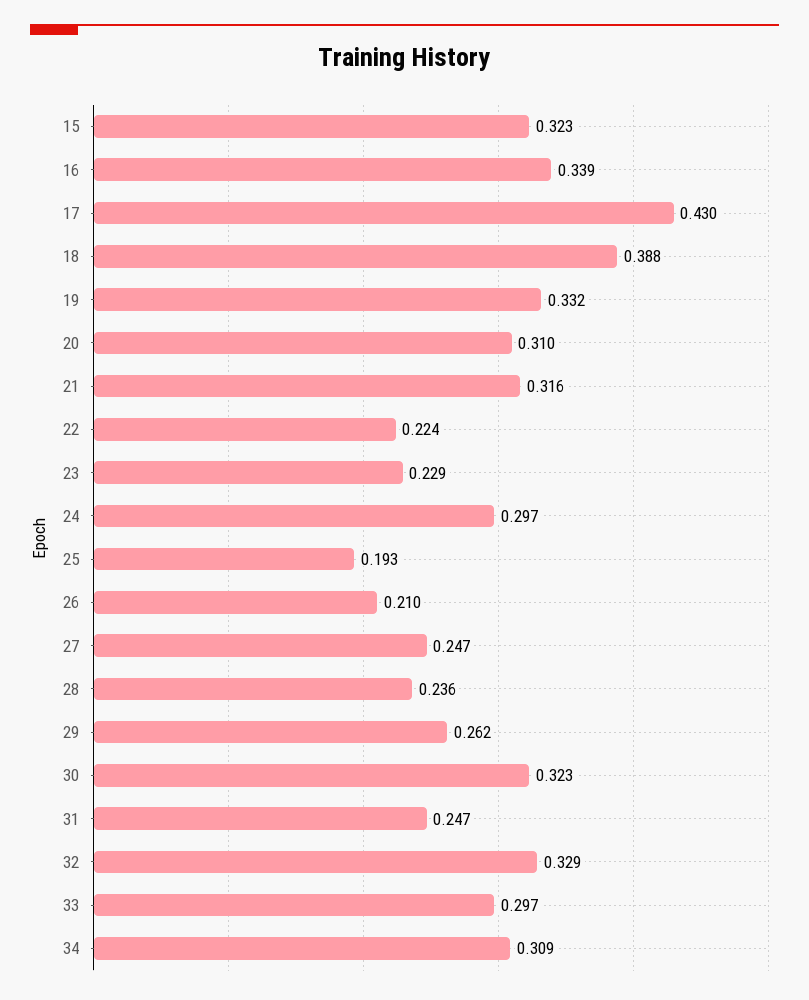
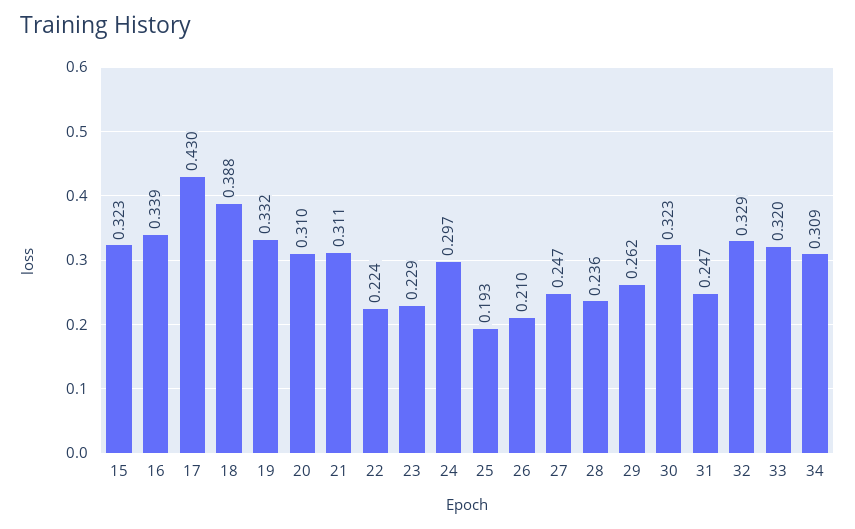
21: 0.316 -> 0.311
33: 0.297 -> 0.32

